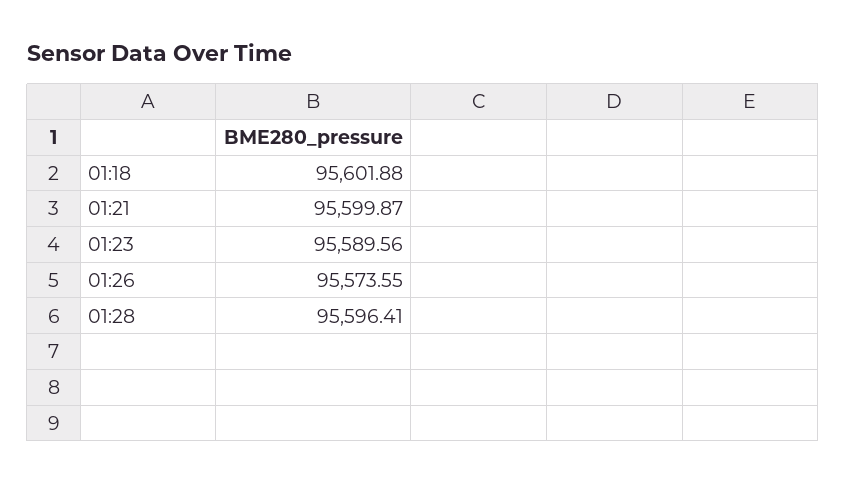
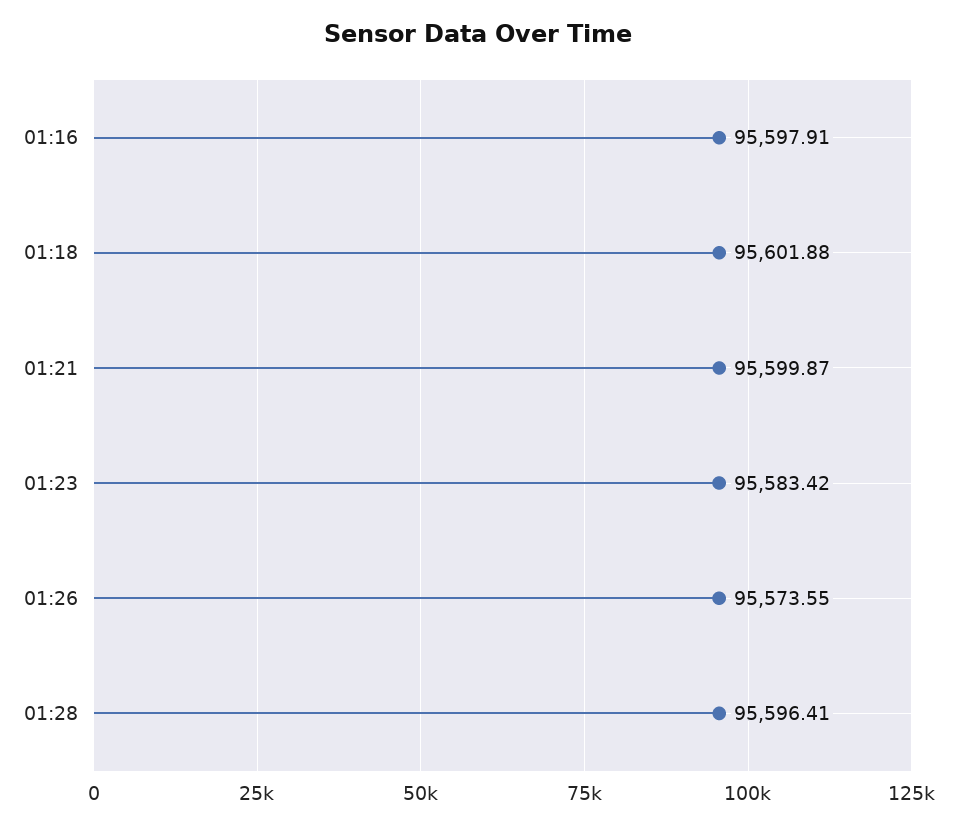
01:23: 95589.56 -> 95583.42
01:16: none -> 95597.91

